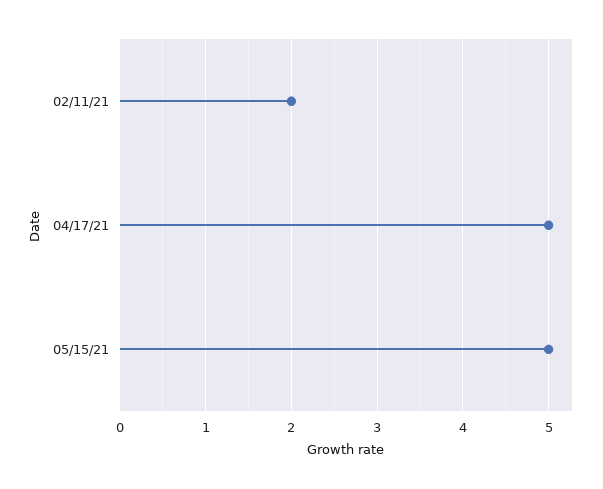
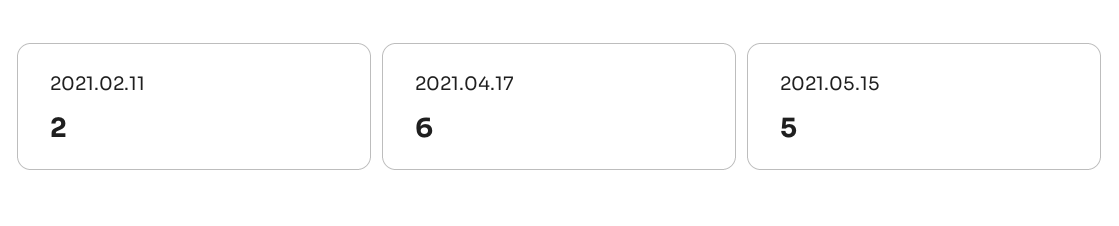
04/17/21: 5 -> 6

